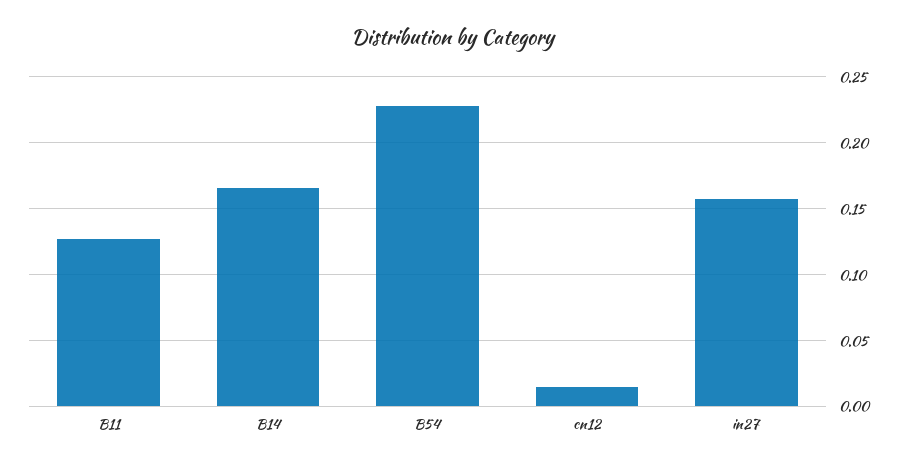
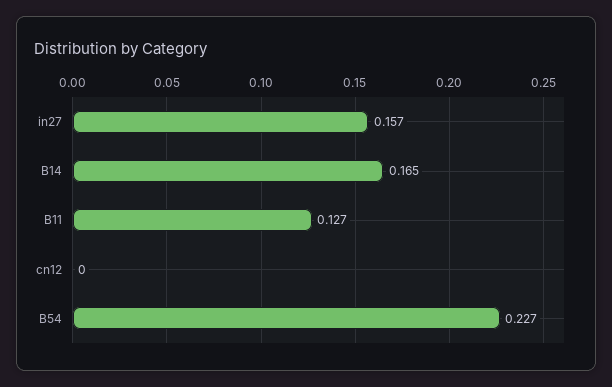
cn12: 0.015 -> 0

